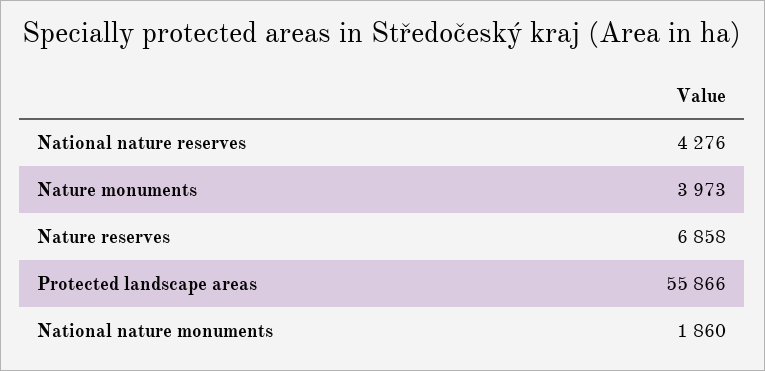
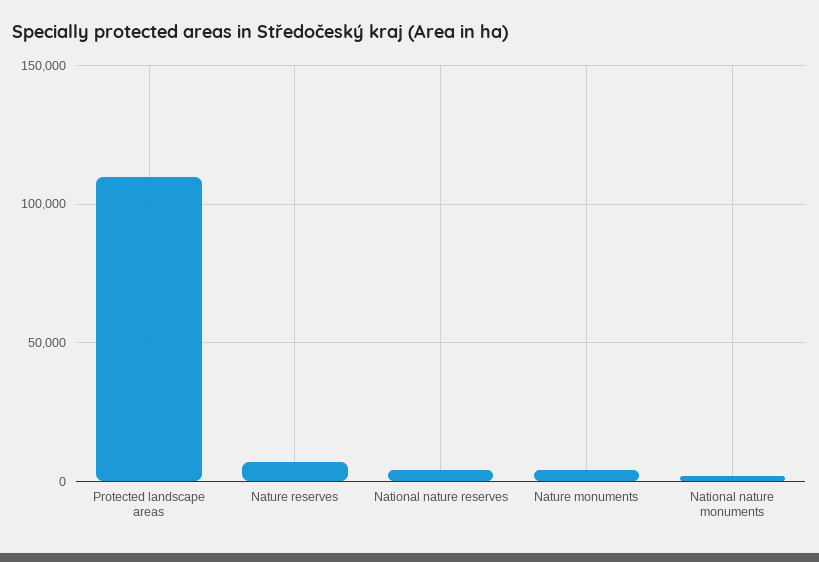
Protected landscape areas: 55866 -> 110000

